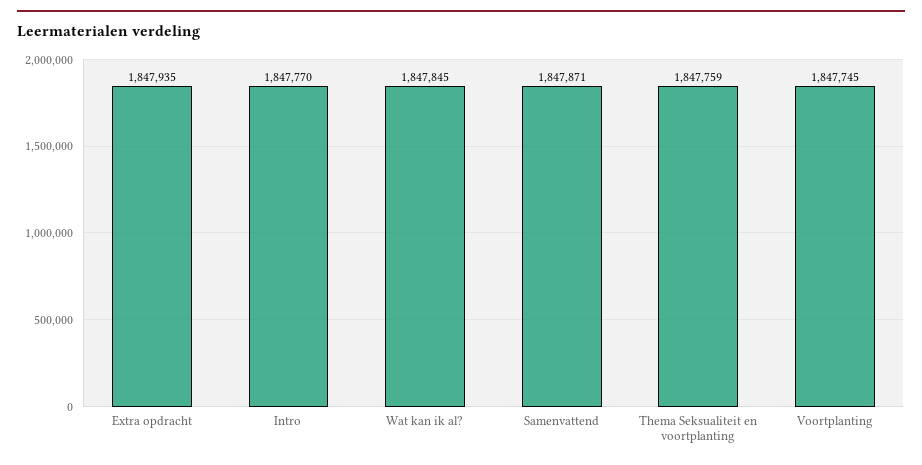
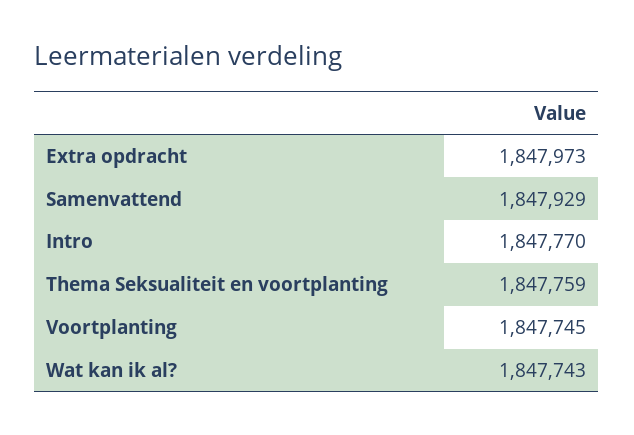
Extra opdracht: 1847935 -> 1847973
Wat kan ik al?: 1847845 -> 1847743
Samenvattend: 1847871 -> 1847929

